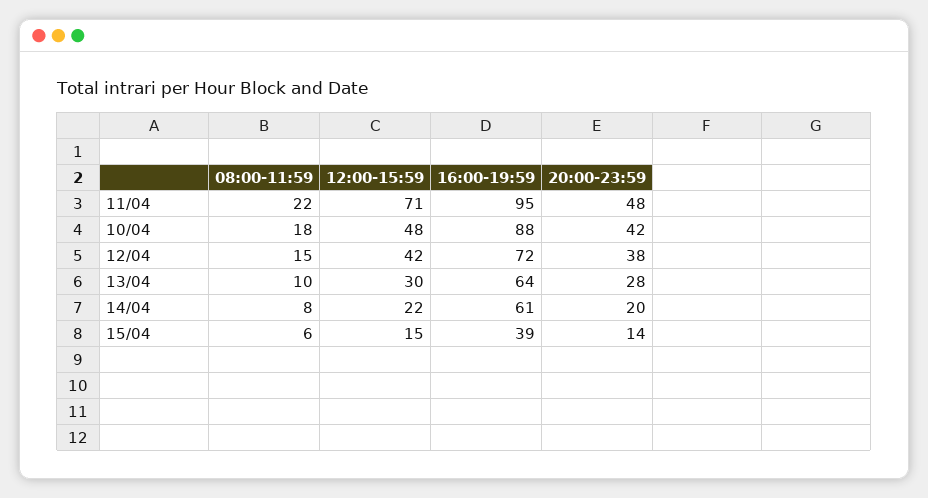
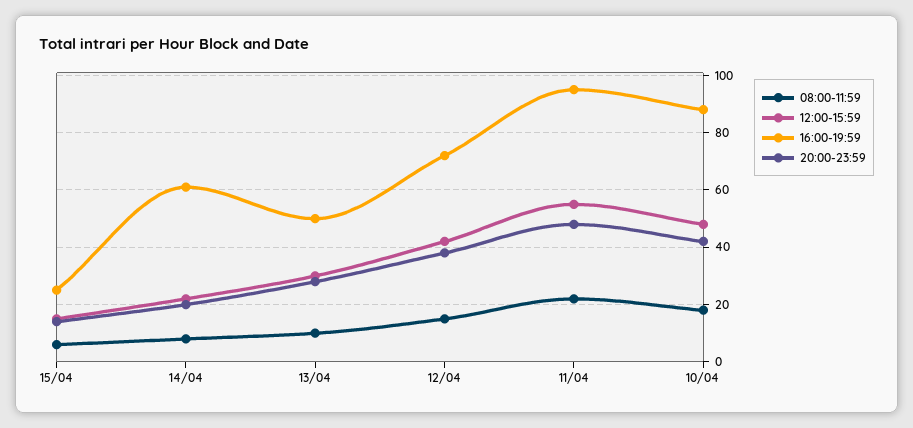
12:00-15:59, 11/04: 71 -> 55
16:00-19:59, 13/04: 64 -> 50
16:00-19:59, 15/04: 39 -> 25

